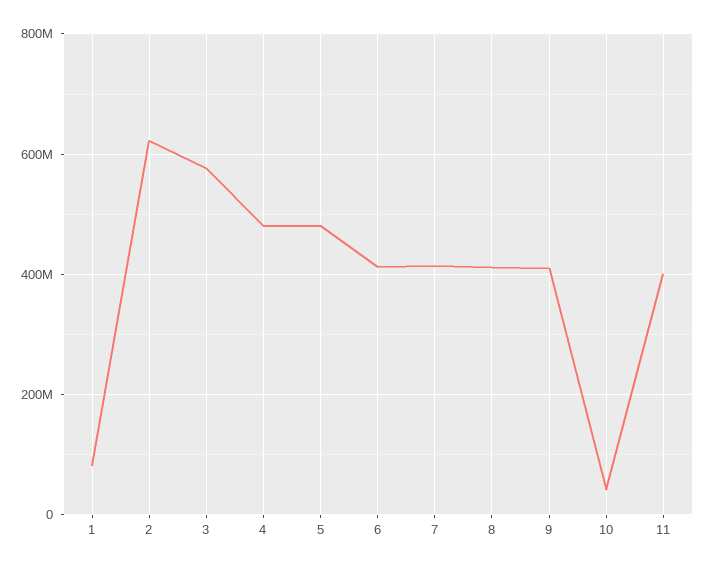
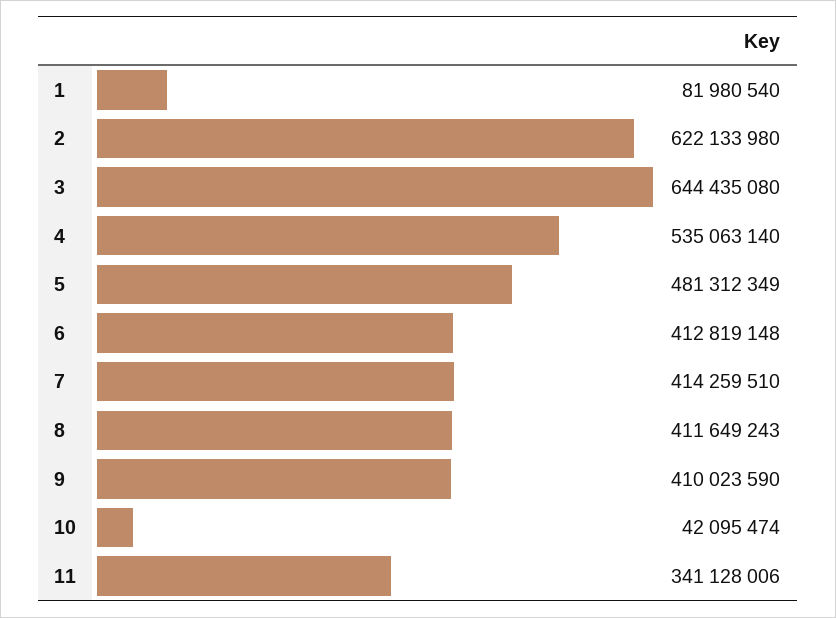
3: 580000000 -> 644435080
4: 480000000 -> 535063140
11: 400000000 -> 341128006

